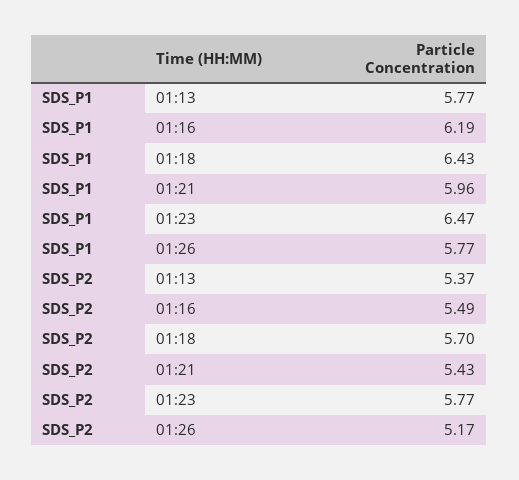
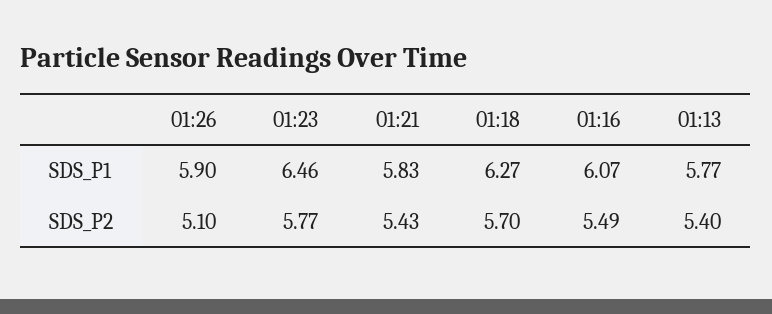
SDS_P1, 01:16: 6.19 -> 6.07
SDS_P1, 01:18: 6.43 -> 6.27
SDS_P1, 01:21: 5.96 -> 5.83
SDS_P1, 01:23: 6.47 -> 6.46
SDS_P1, 01:26: 5.77 -> 5.9
SDS_P2, 01:13: 5.37 -> 5.4
SDS_P2, 01:26: 5.17 -> 5.1

